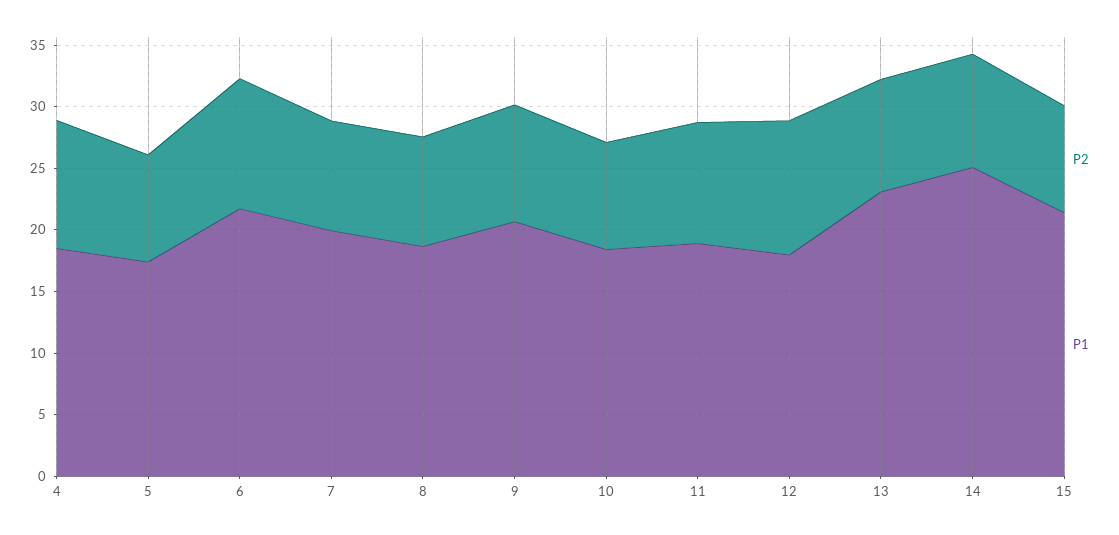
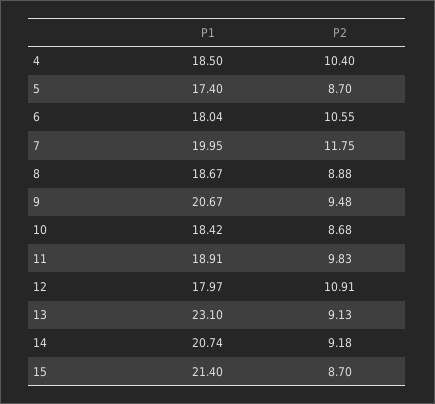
P1, 6: 22 -> 18.04
P2, 7: 9 -> 11.75
P1, 14: 25 -> 20.74

